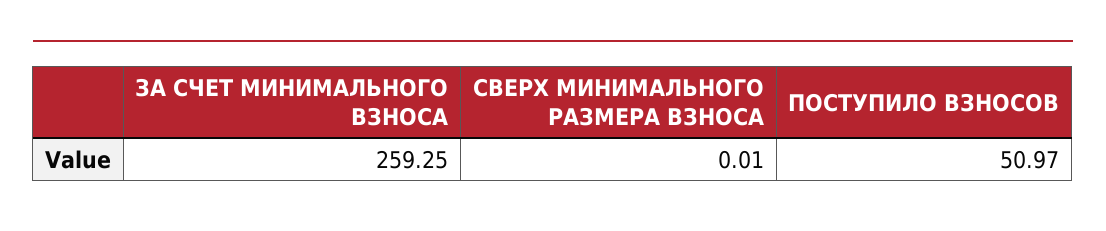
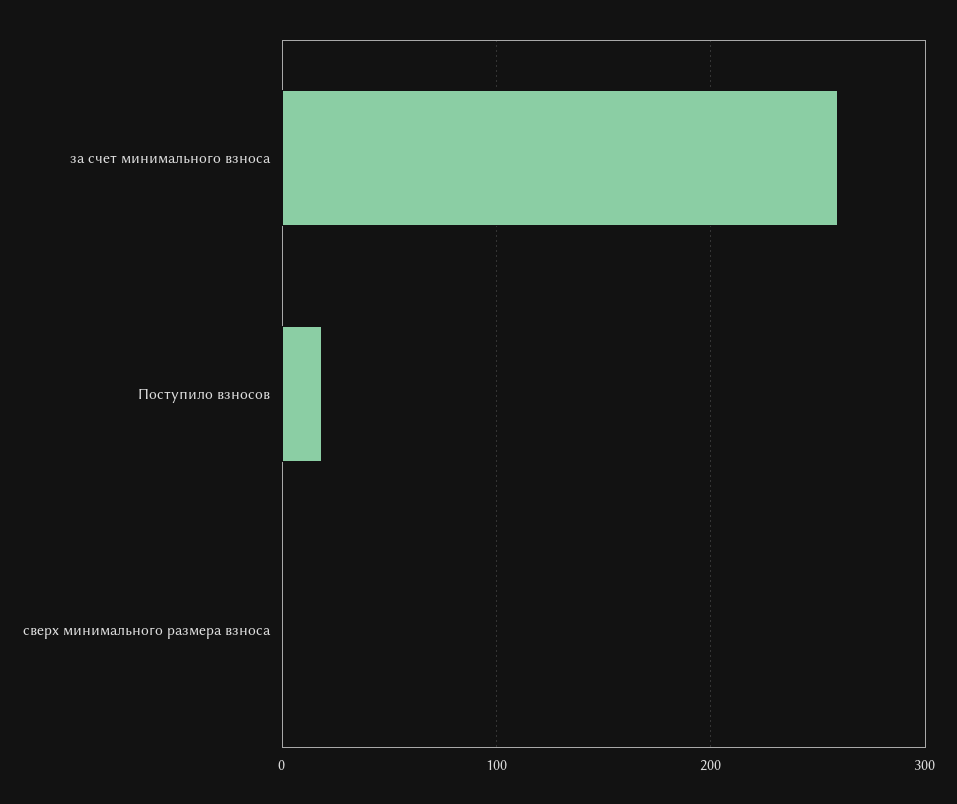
ПОСТУПИЛО ВЗНОСОВ: 50.97 -> 20

